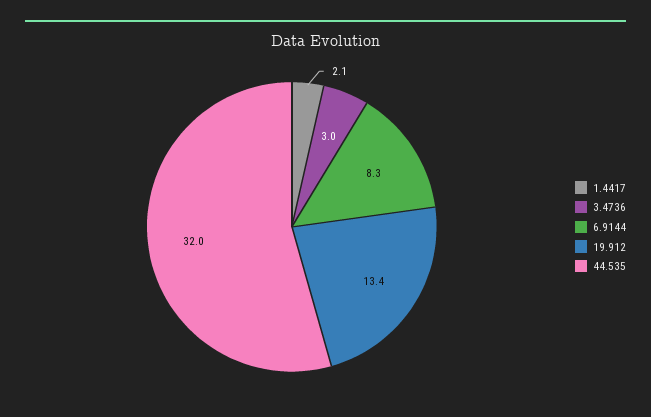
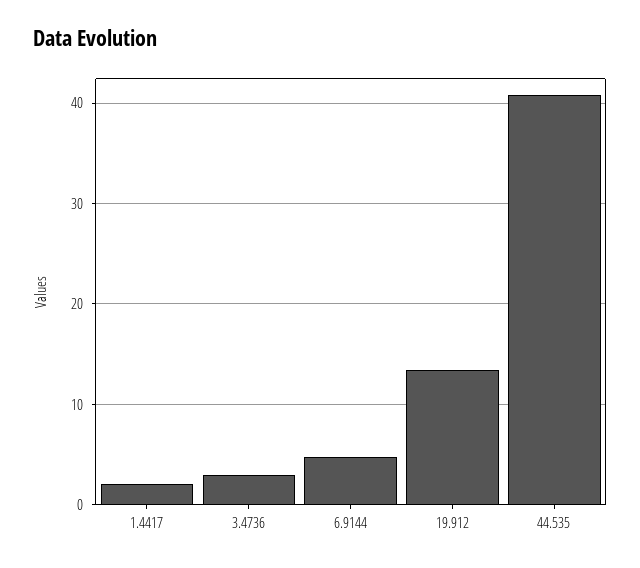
6.9144: 8.3 -> 5
44.535: 32 -> 41

